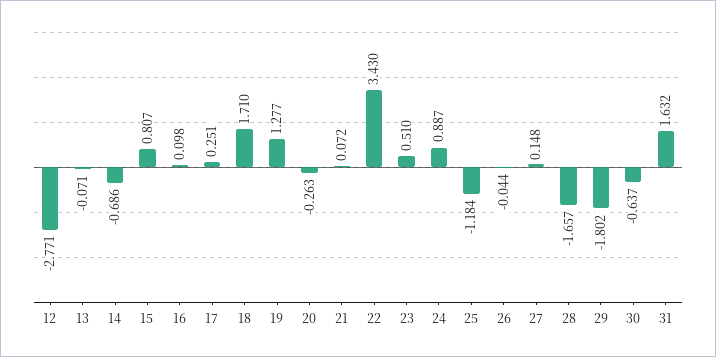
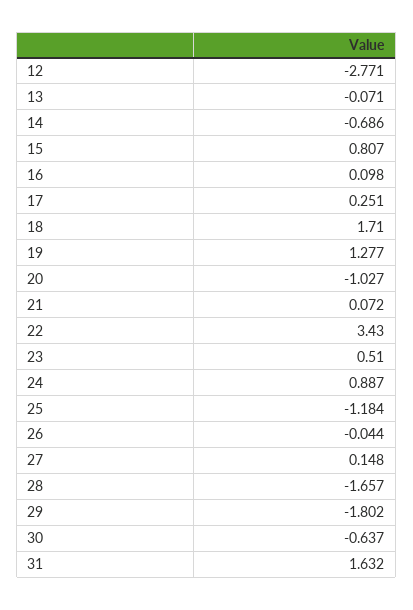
20: -0.263 -> -1.027

